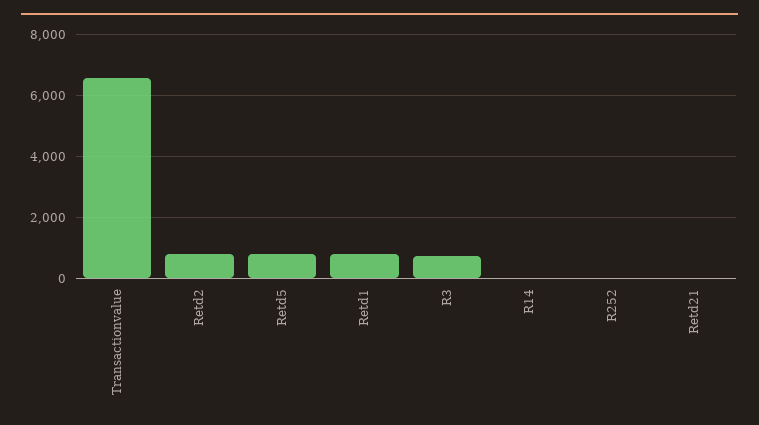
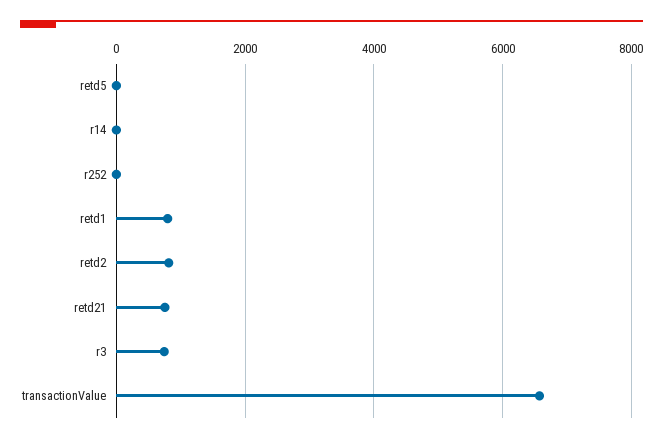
Retd5: 800 -> 0
Retd21: 0 -> 800

